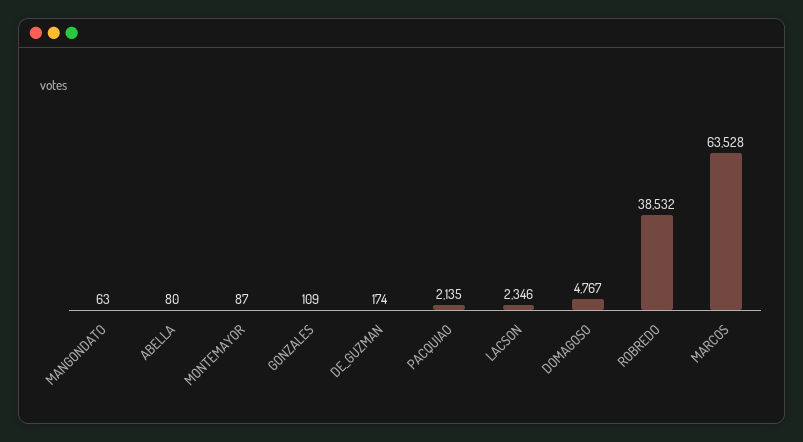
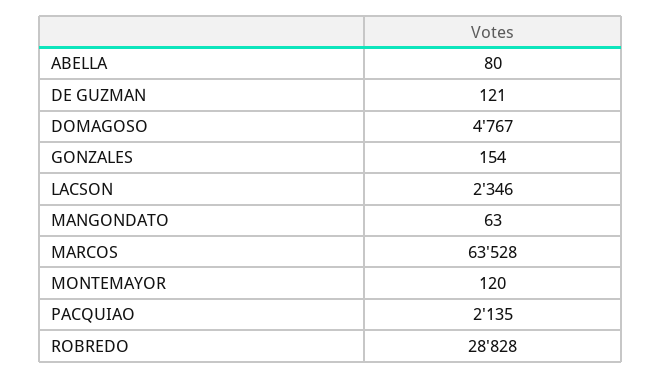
MONTEMAYOR: 87 -> 120
GONZALES: 109 -> 154
DE_GUZMAN: 174 -> 121
ROBREDO: 38532 -> 28828

